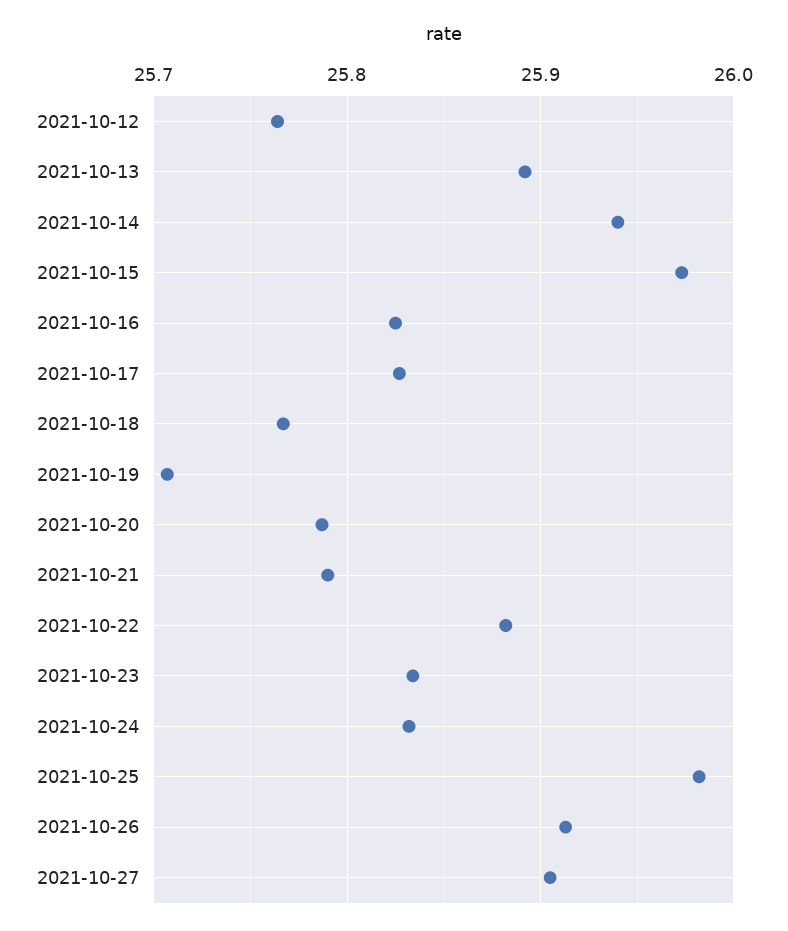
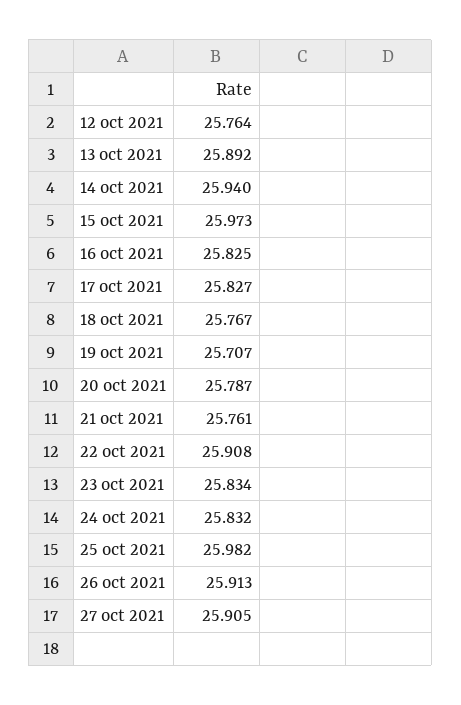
2021-10-21: 25.79 -> 25.761
2021-10-22: 25.88 -> 25.908

